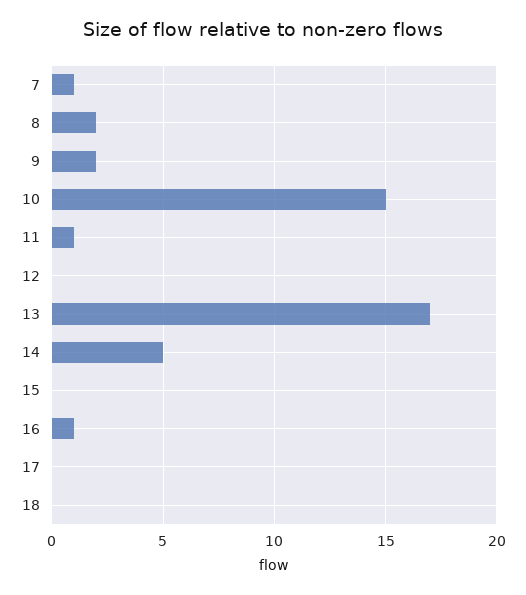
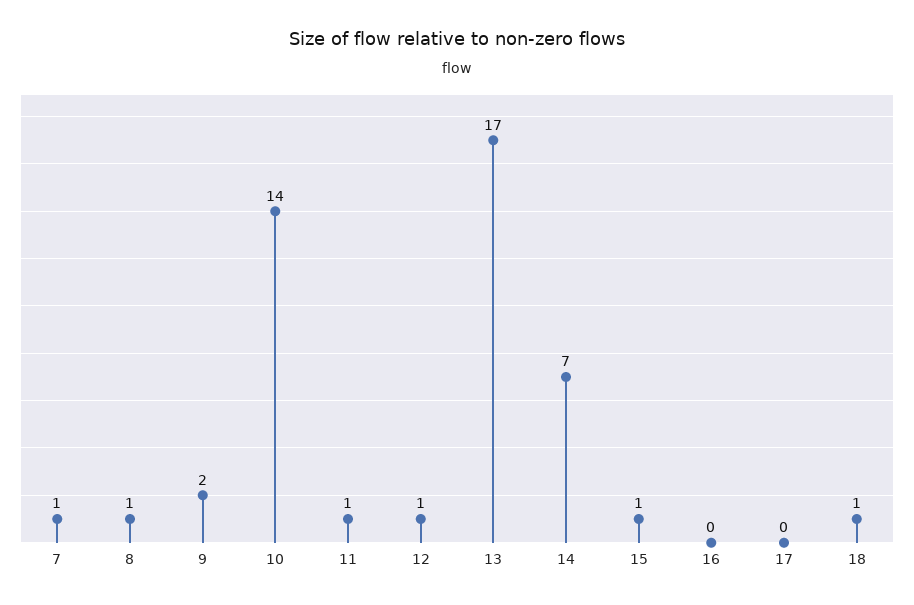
8: 2 -> 1
10: 15 -> 14
12: 0 -> 1
14: 5 -> 7
15: 0 -> 1
16: 1 -> 0
18: 0 -> 1

